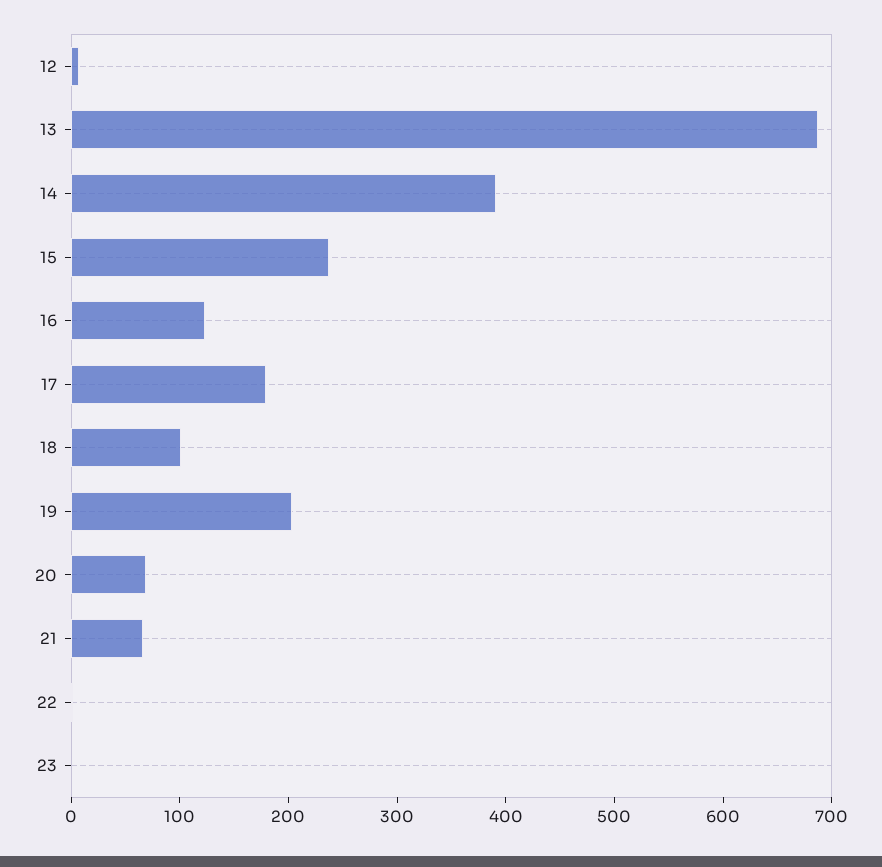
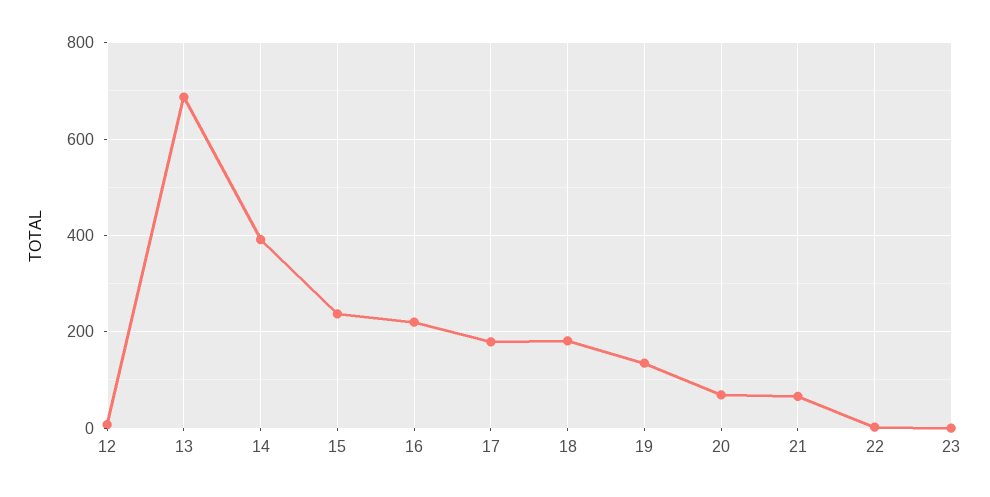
16: 120 -> 220
18: 100 -> 180
19: 200 -> 140

